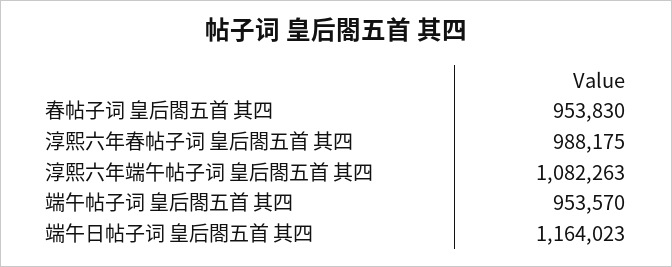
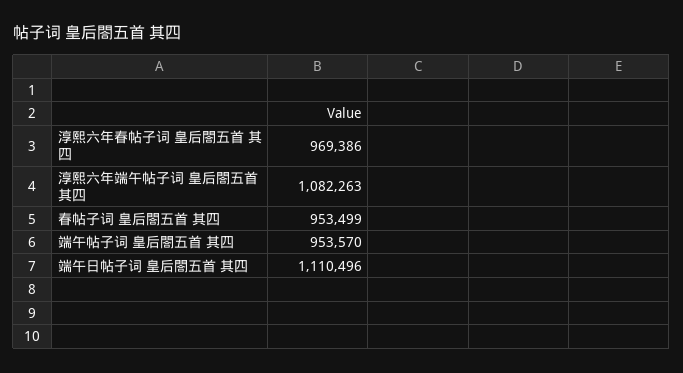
春帖子词 皇后閤五首 其四: 953830 -> 953499
淳熙六年春帖子词 皇后閤五首 其四: 988175 -> 969386
端午日帖子词 皇后閤五首 其四: 1164023 -> 1110496

